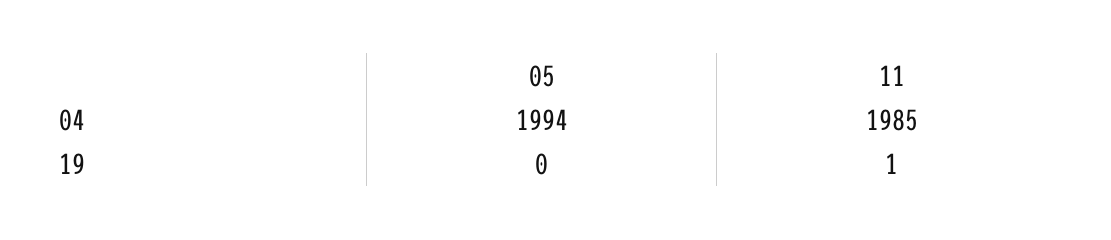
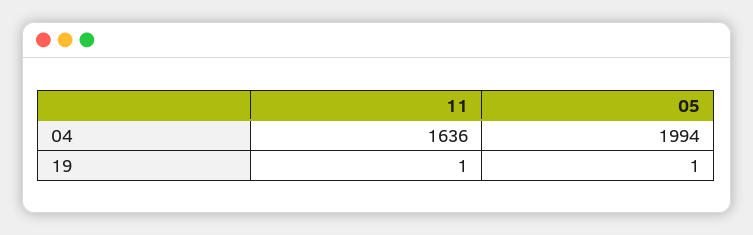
11, 04: 1985 -> 1636
05, 19: 0 -> 1

